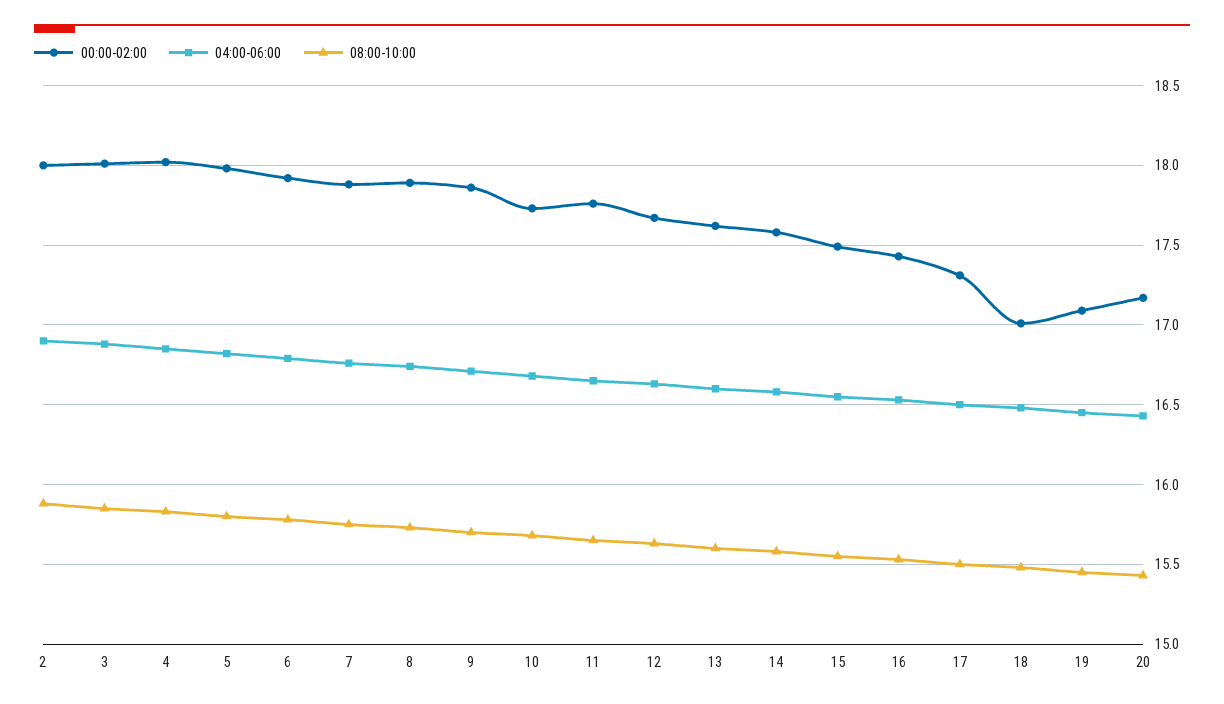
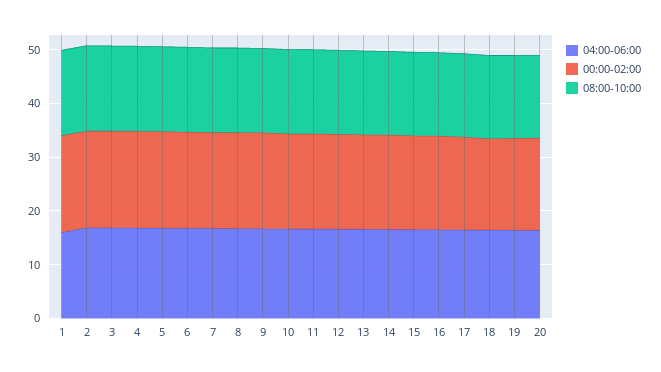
04:00-06:00, 1: none -> 16
00:00-02:00, 1: none -> 18
08:00-10:00, 1: none -> 16

